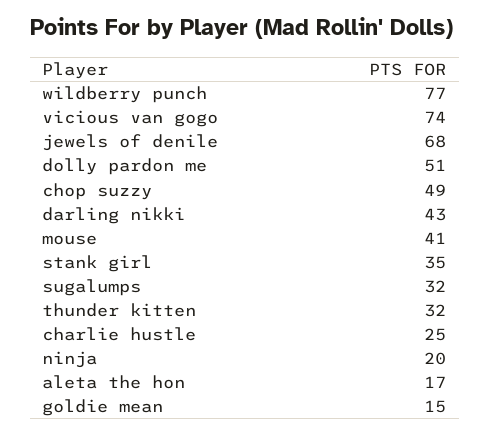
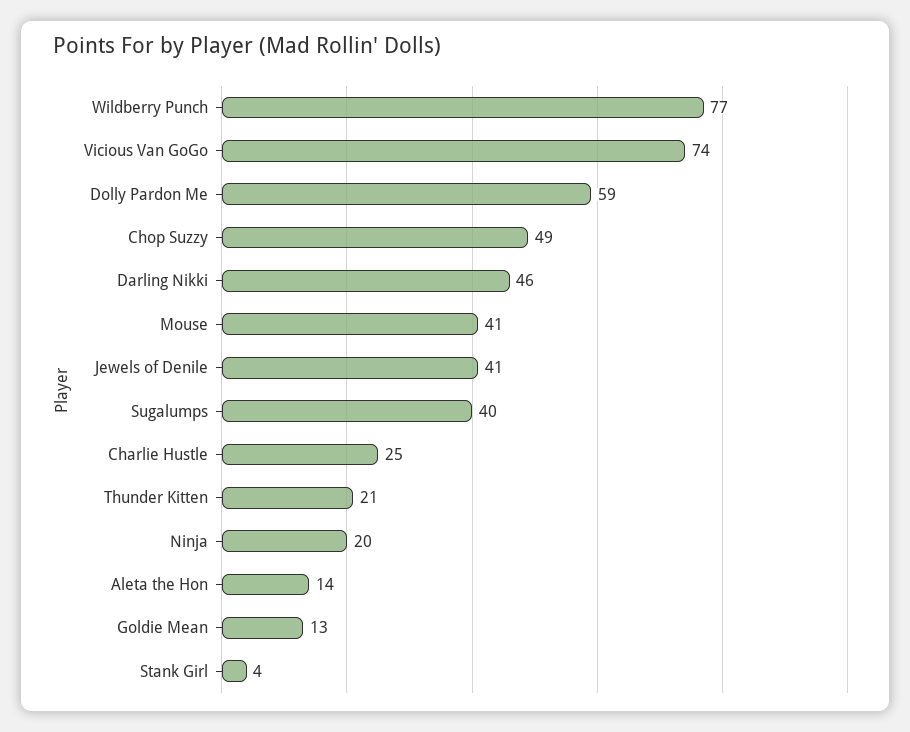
jewels of denile: 68 -> 41
dolly pardon me: 51 -> 59
darling nikki: 43 -> 46
stank girl: 35 -> 4
sugalumps: 32 -> 40
thunder kitten: 32 -> 21
aleta the hon: 17 -> 14
goldie mean: 15 -> 13

